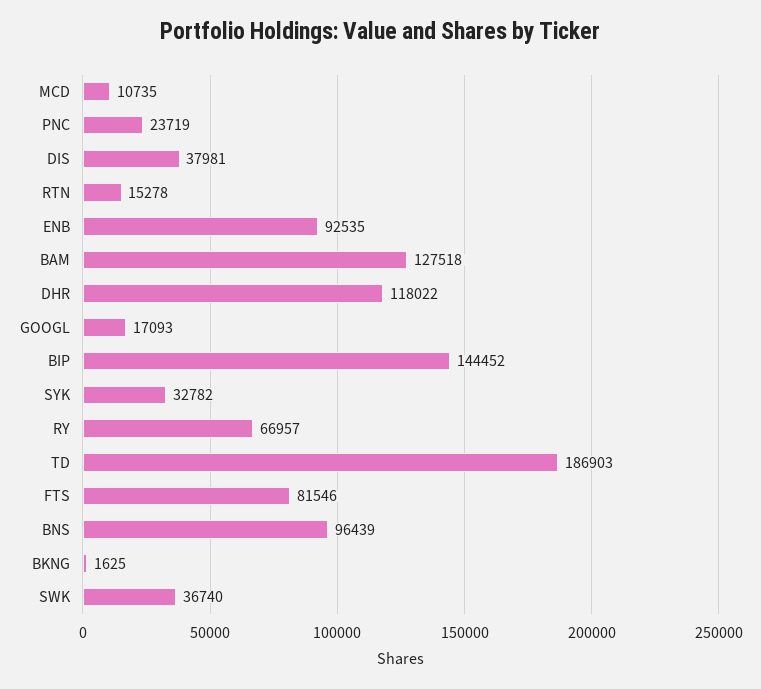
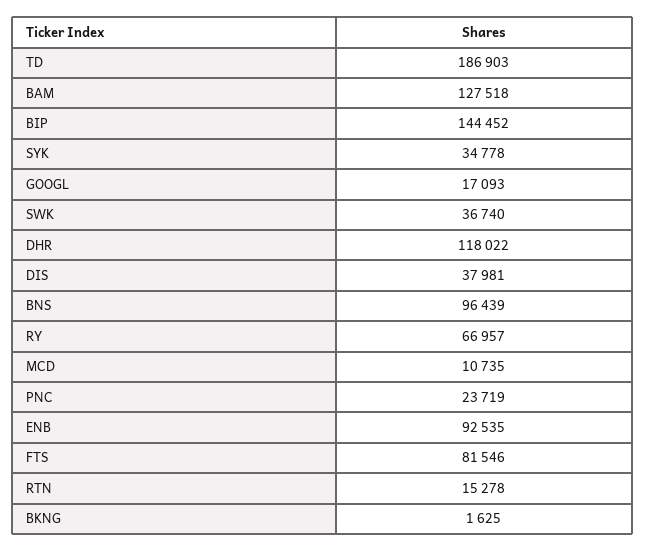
SYK: 32782 -> 34778

